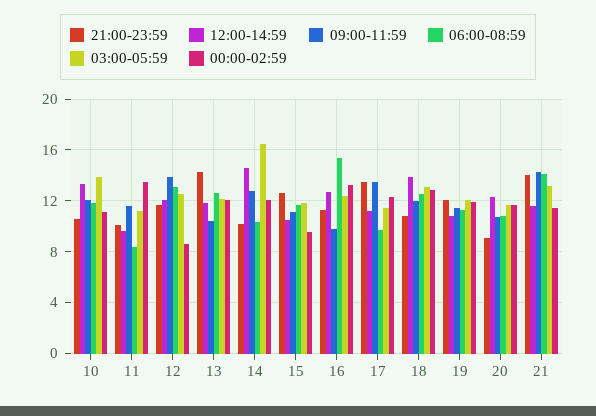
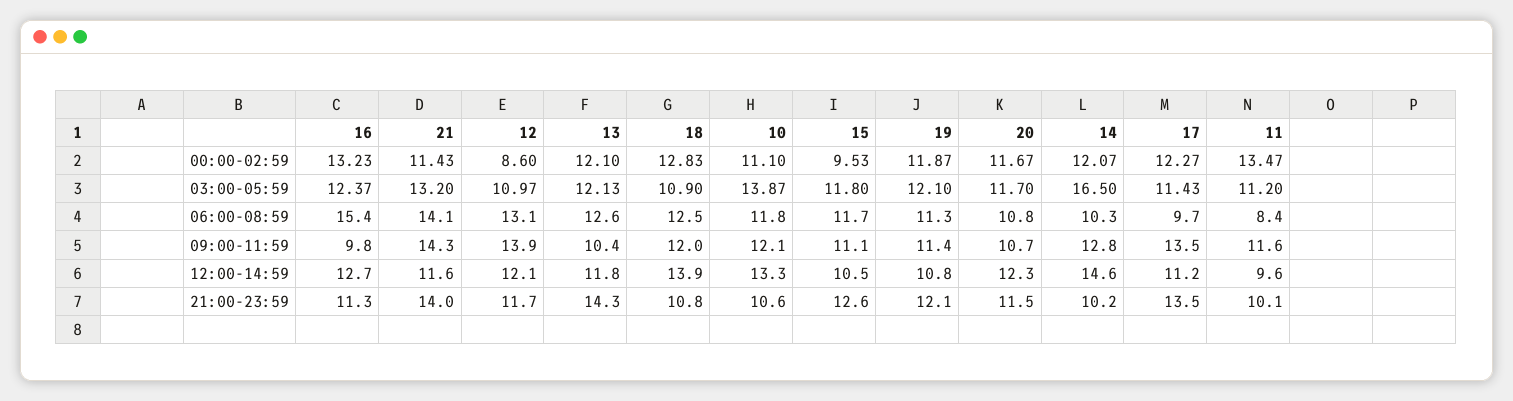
03:00-05:59, 12: 12.5 -> 10.97
03:00-05:59, 18: 13 -> 10.9
21:00-23:59, 20: 9 -> 11.5

